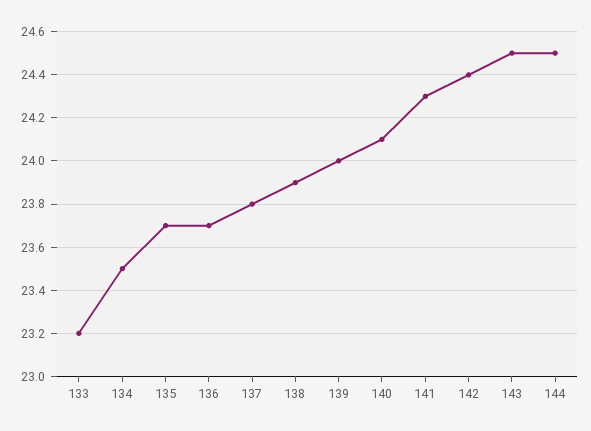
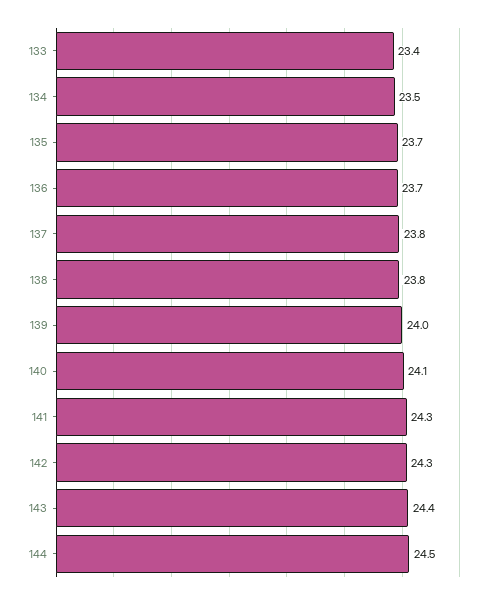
133: 23.2 -> 23.4
138: 23.9 -> 23.8
142: 24.4 -> 24.3
143: 24.5 -> 24.4

